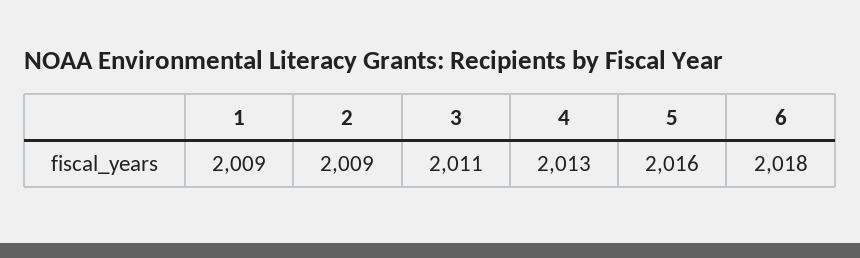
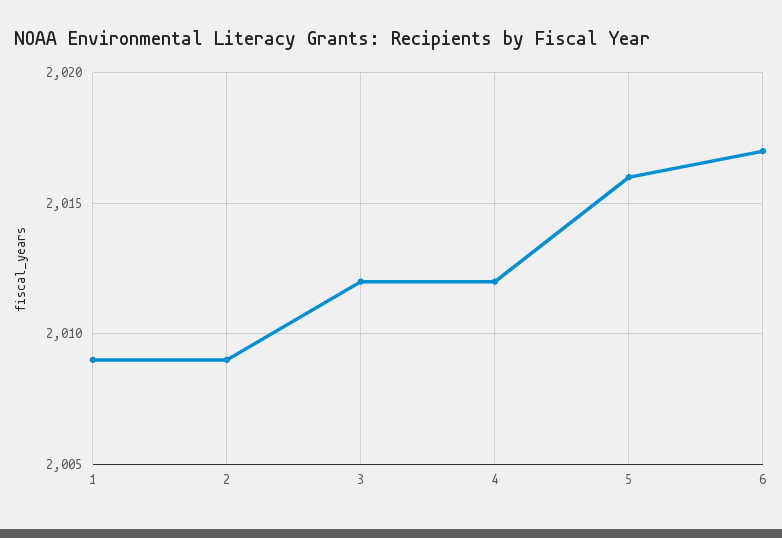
3: 2011 -> 2012
4: 2013 -> 2012
6: 2018 -> 2017

